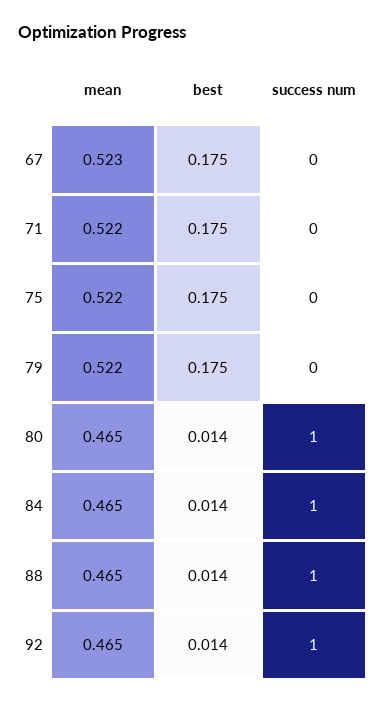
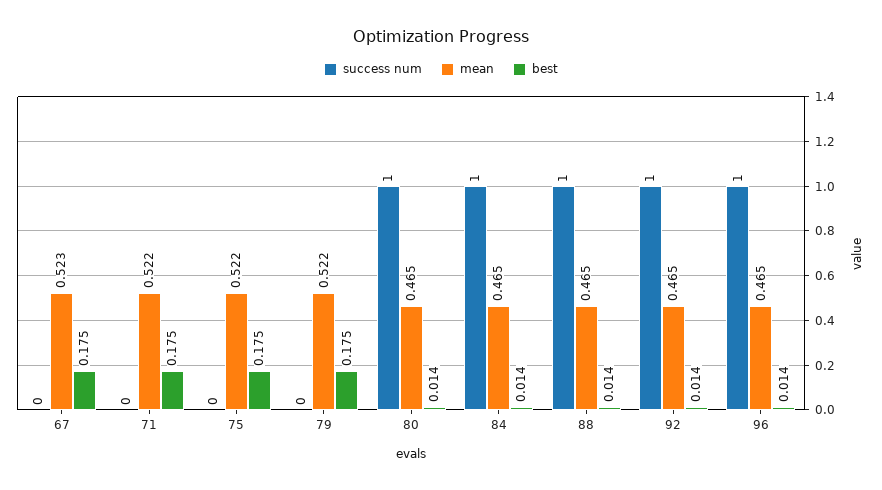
success num, 96: none -> 1
mean, 96: none -> 0.465
best, 96: none -> 0.014

